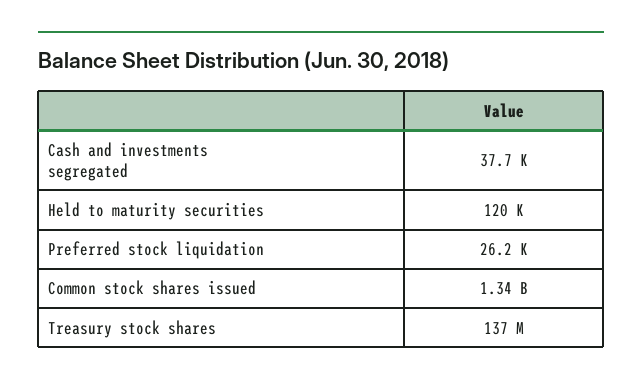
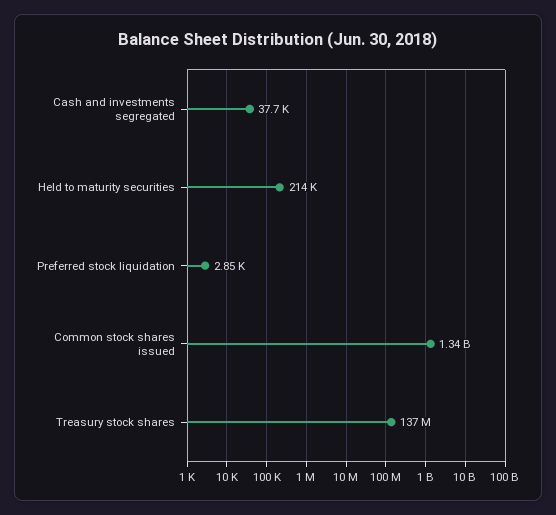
Held to maturity securities: 120000 -> 214000
Preferred stock liquidation: 26200 -> 2850

